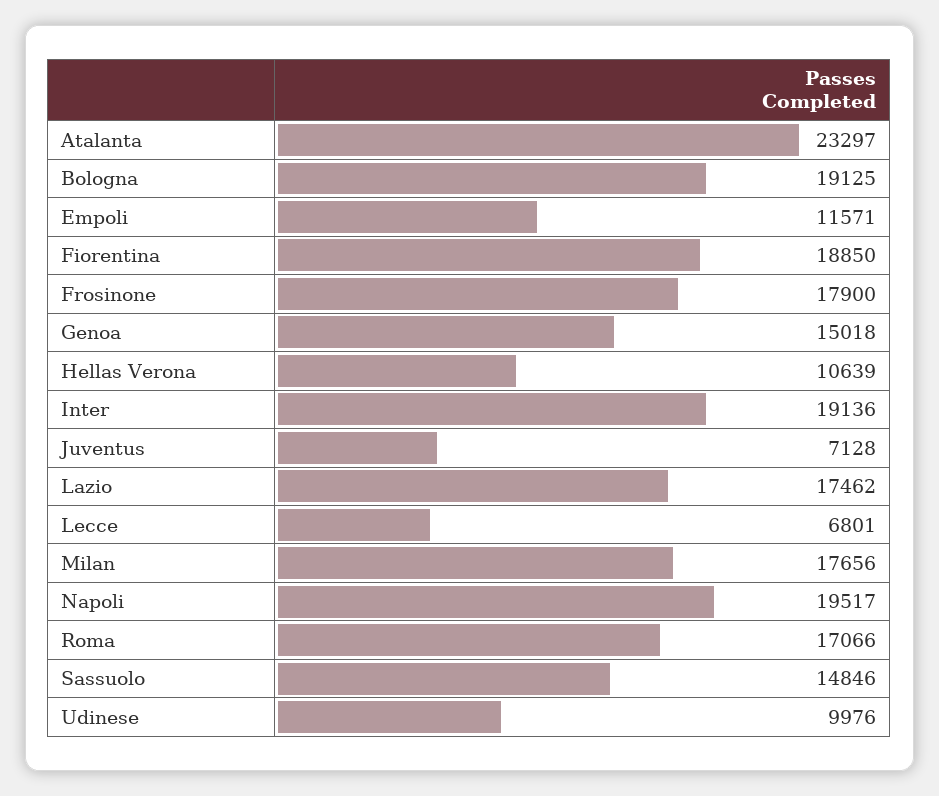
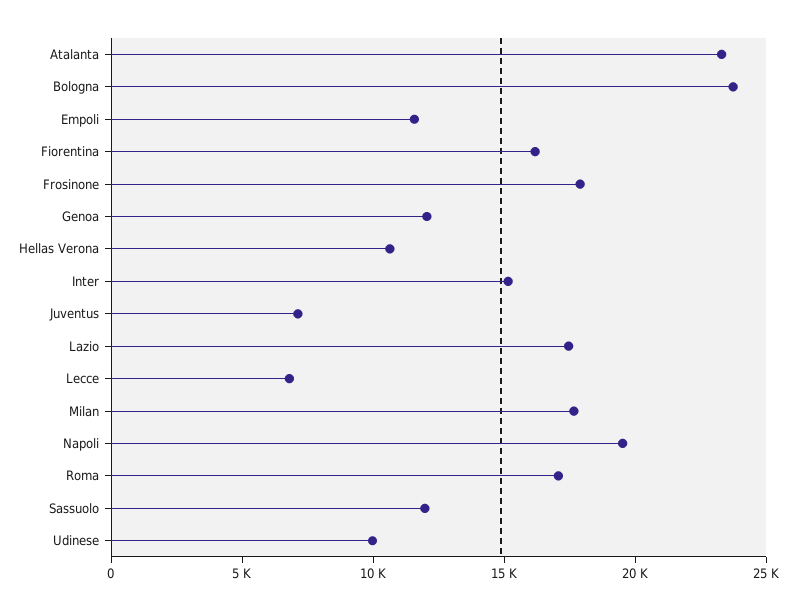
Bologna: 19125 -> 24000
Fiorentina: 18850 -> 16000
Genoa: 15018 -> 12000
Inter: 19136 -> 15000
Sassuolo: 14846 -> 12000

